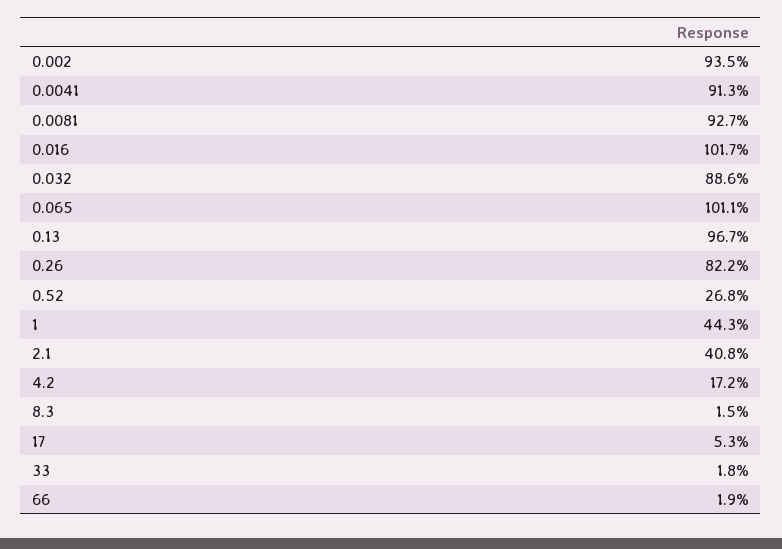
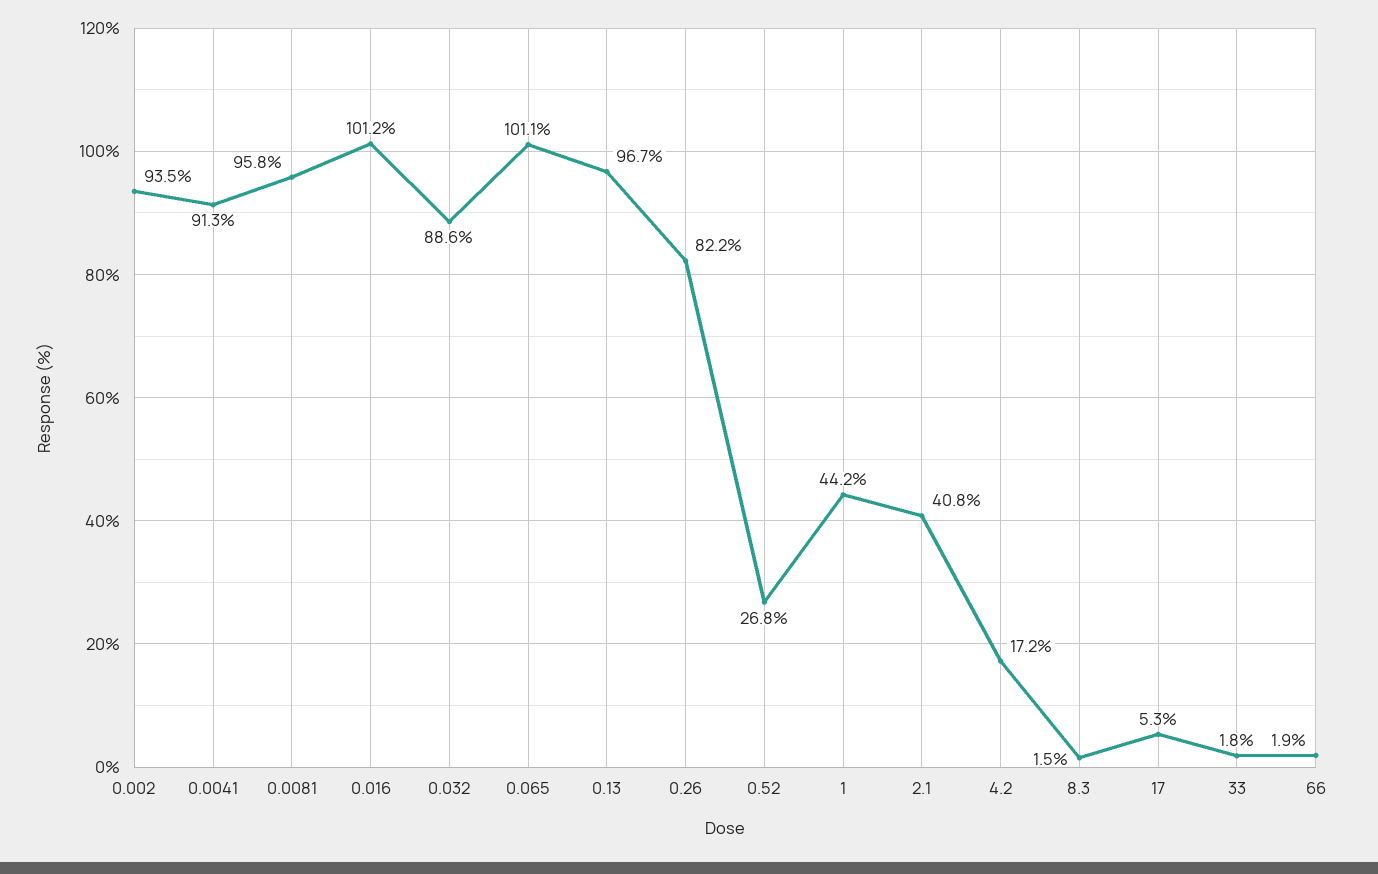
0.0081: 92.7 -> 95.8
0.016: 101.7 -> 101.2
1: 44.3 -> 44.2

